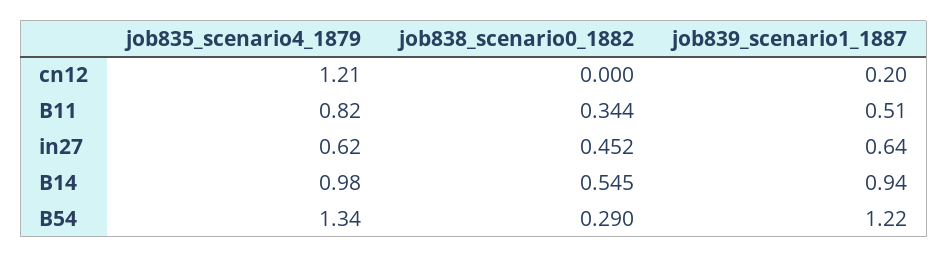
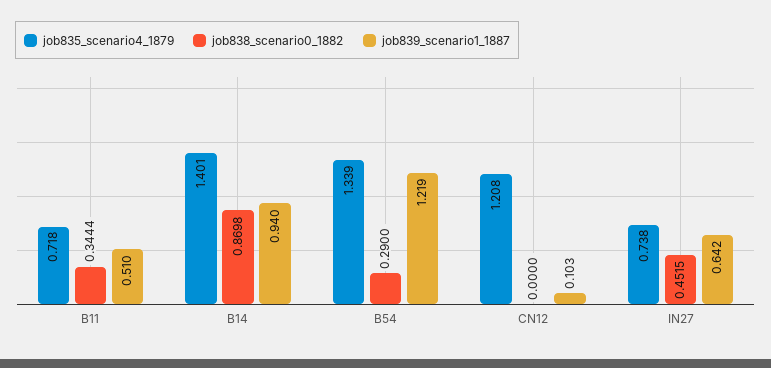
job839_scenario1_1887, cn12: 0.2 -> 0.103
job835_scenario4_1879, B11: 0.82 -> 0.718
job835_scenario4_1879, in27: 0.62 -> 0.738
job835_scenario4_1879, B14: 0.98 -> 1.401
job838_scenario0_1882, B14: 0.545 -> 0.8698

